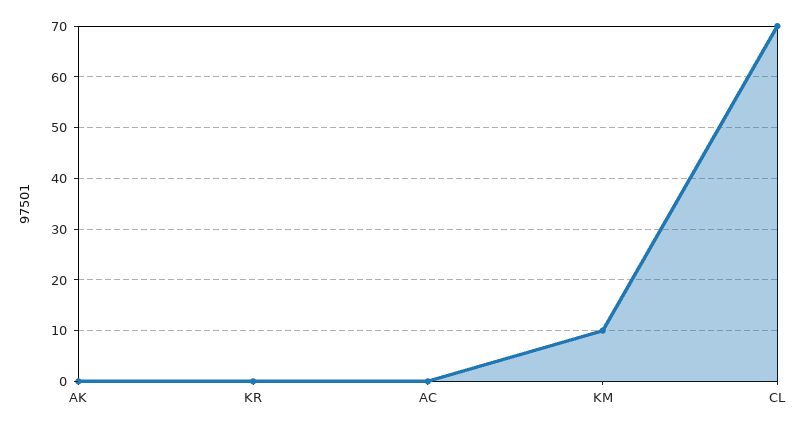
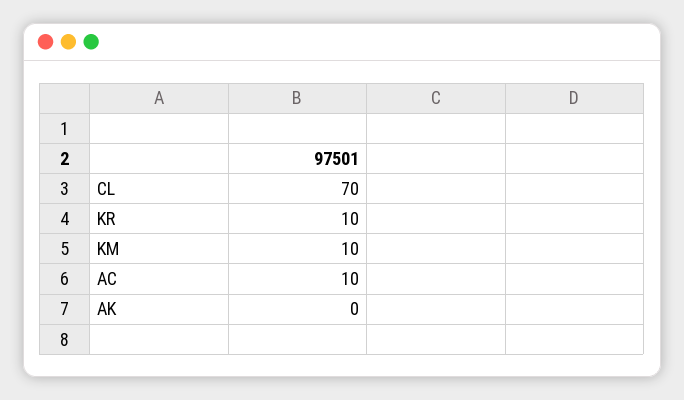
KR: 0 -> 10
AC: 0 -> 10

